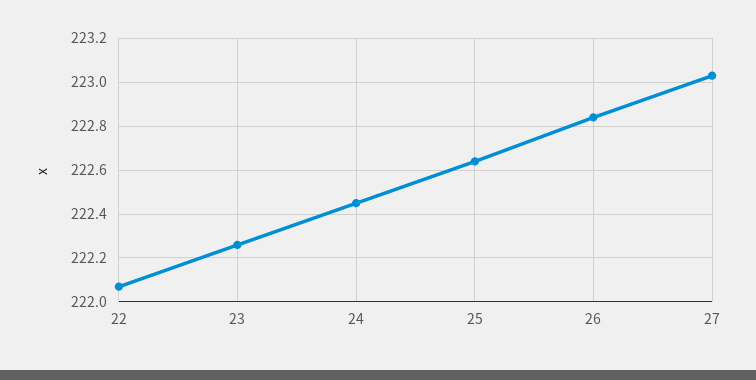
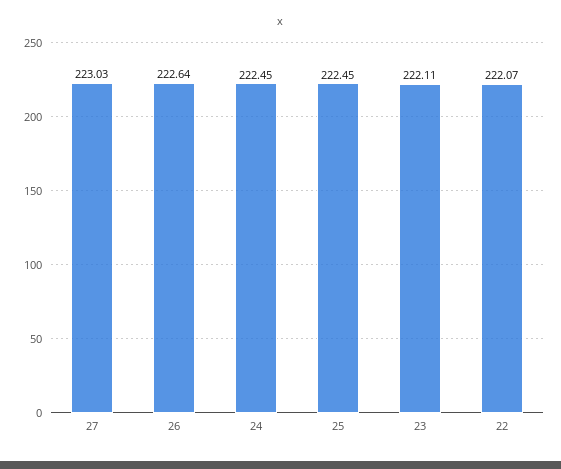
23: 222.25 -> 222.11
25: 222.65 -> 222.45
26: 222.85 -> 222.64

